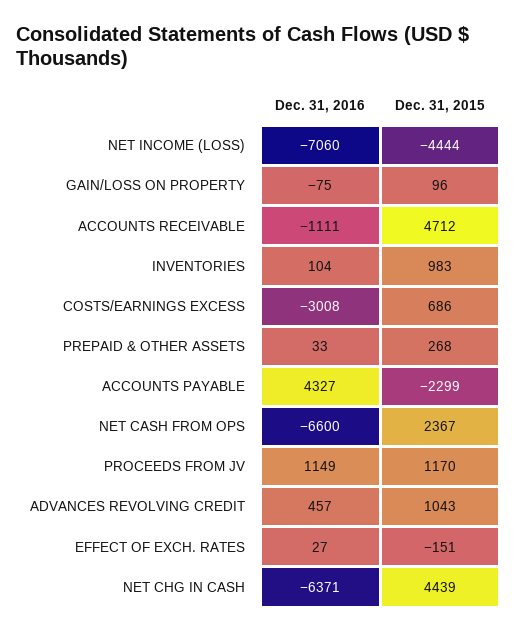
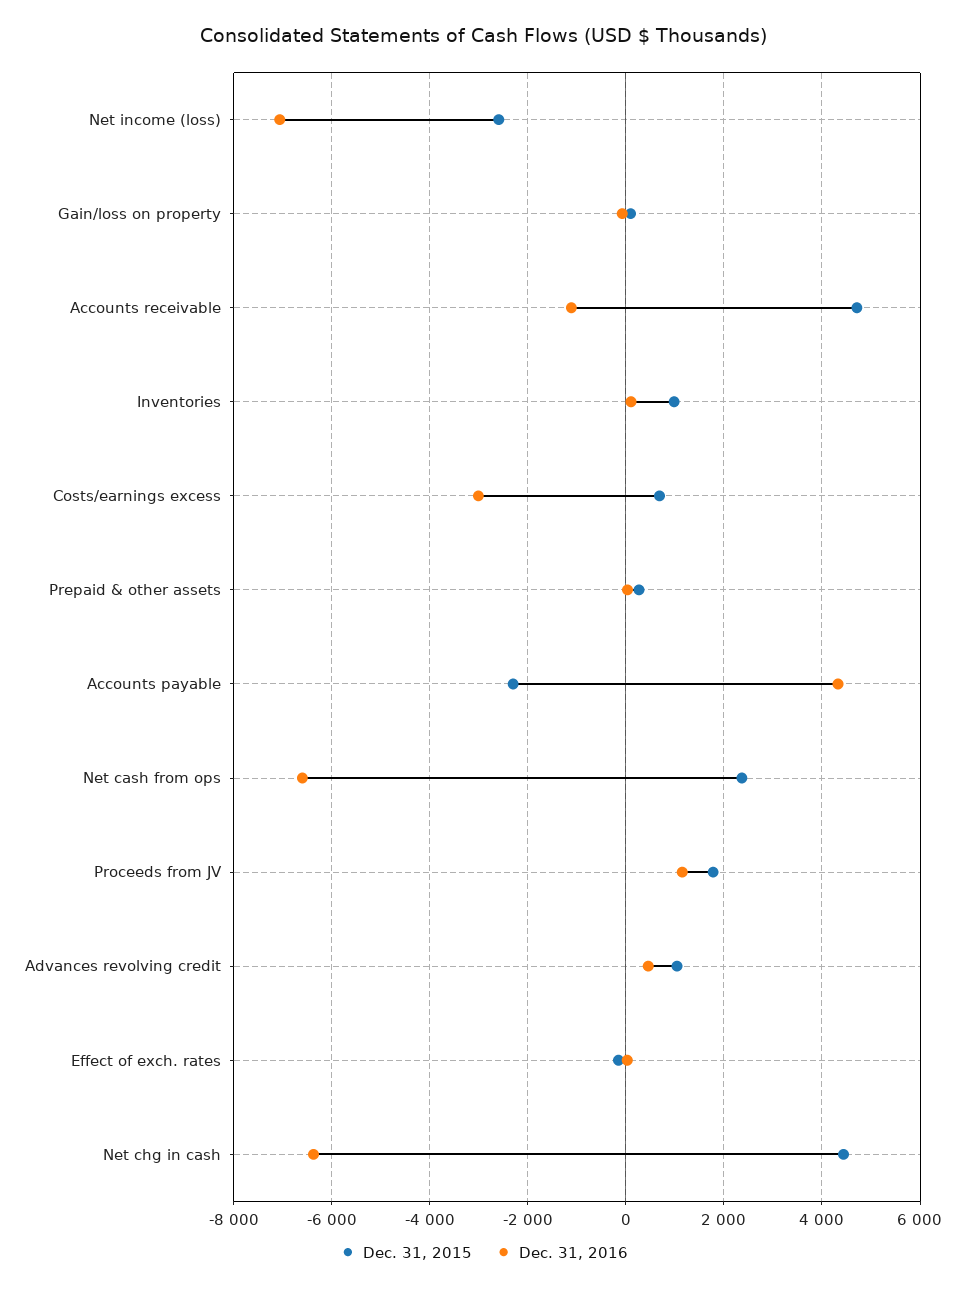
Dec. 31, 2015, NET INCOME (LOSS): -4444 -> -2600
Dec. 31, 2015, PROCEEDS FROM JV: 1170 -> 1800

